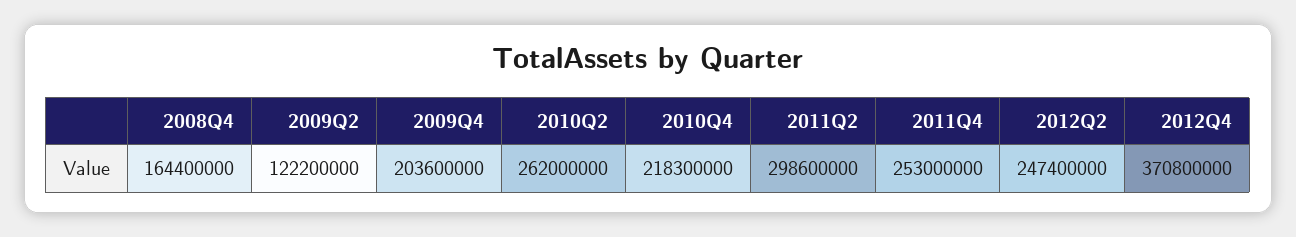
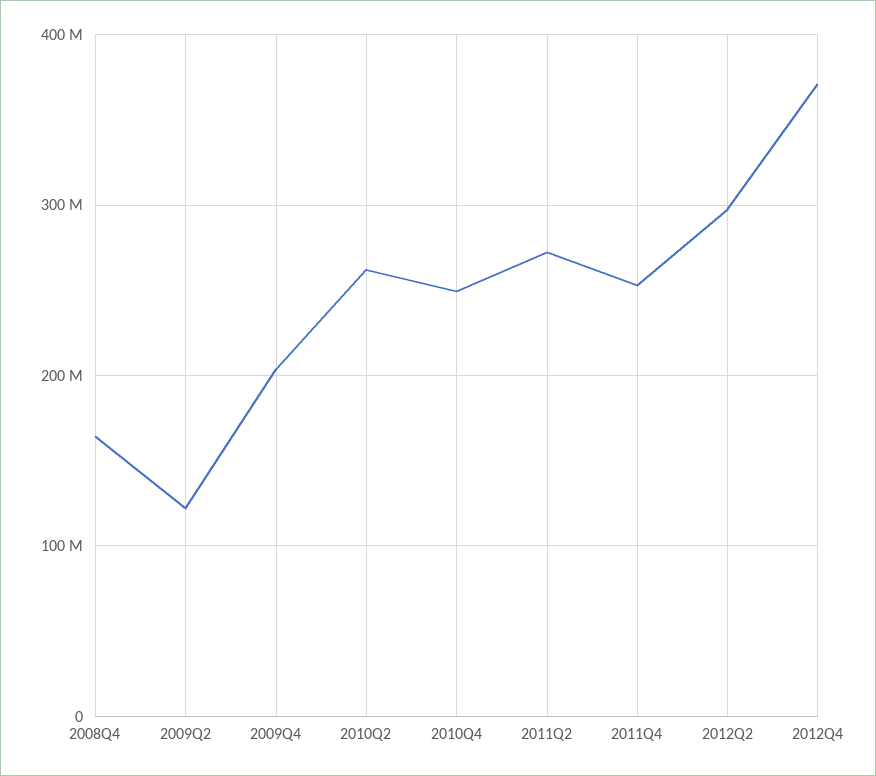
2010Q4: 218300000 -> 250000000
2011Q2: 298600000 -> 270000000
2012Q2: 247400000 -> 300000000

